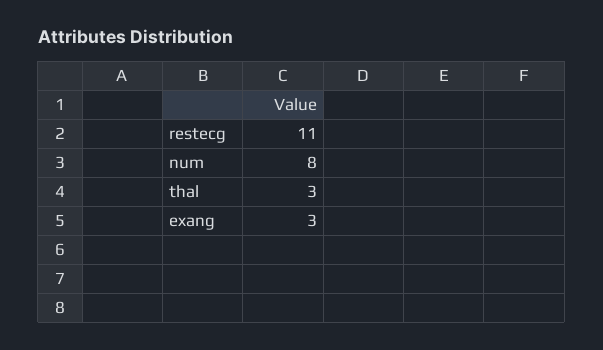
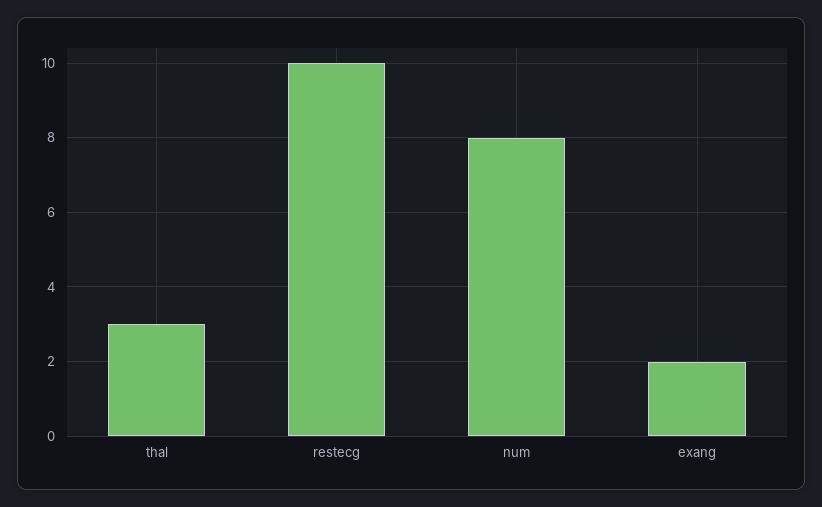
restecg: 11 -> 10
exang: 3 -> 2

